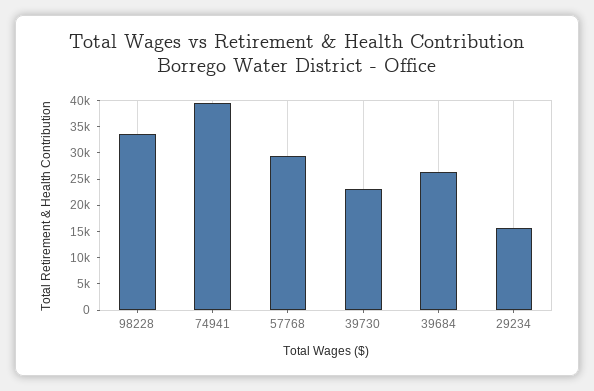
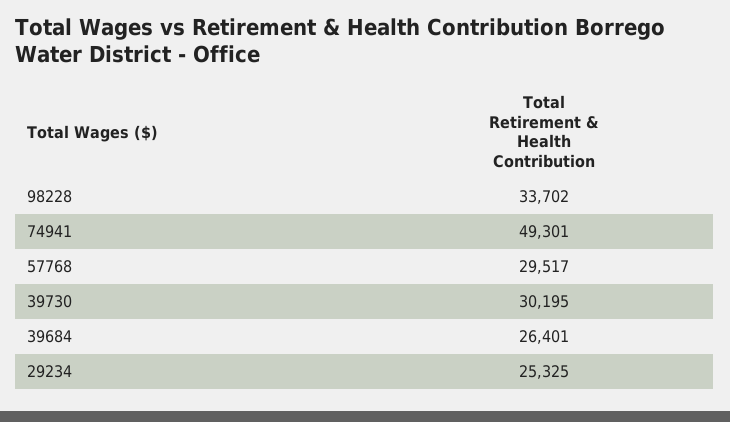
74941: 40000 -> 49301
39730: 22500 -> 30195
29234: 15000 -> 25325

